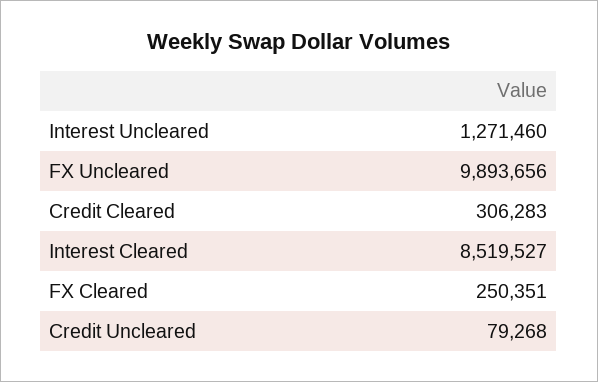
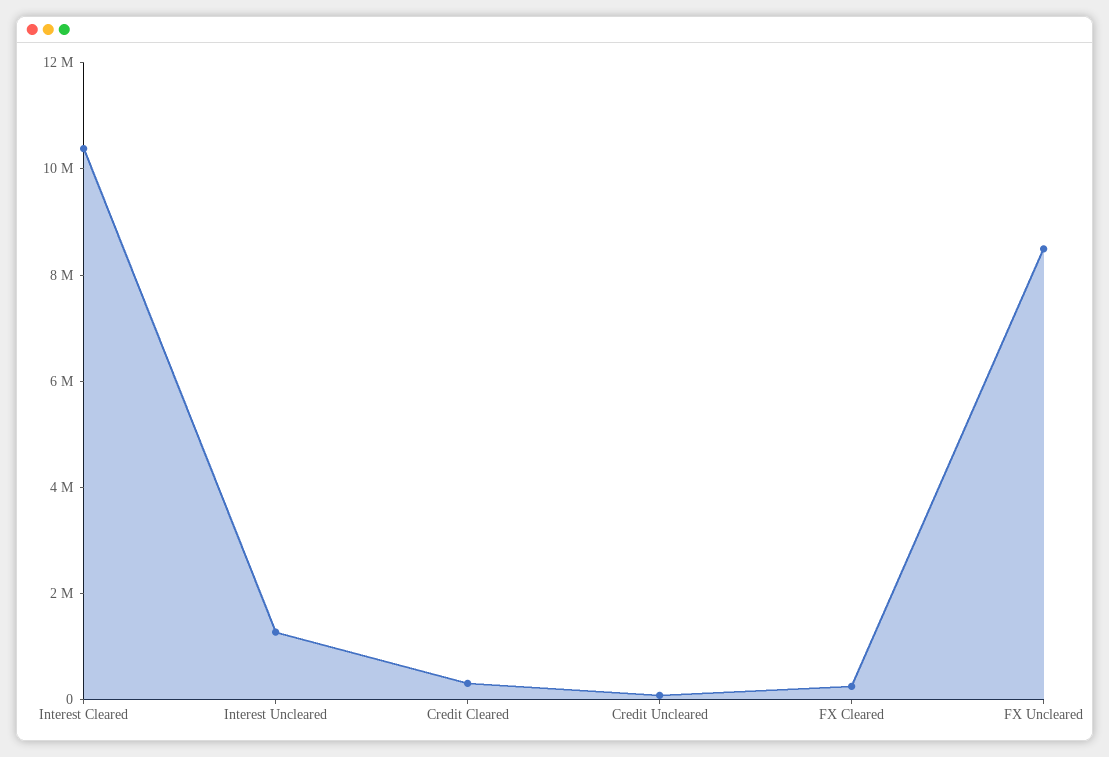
FX Uncleared: 9893656 -> 8500000
Interest Cleared: 8519527 -> 10500000

